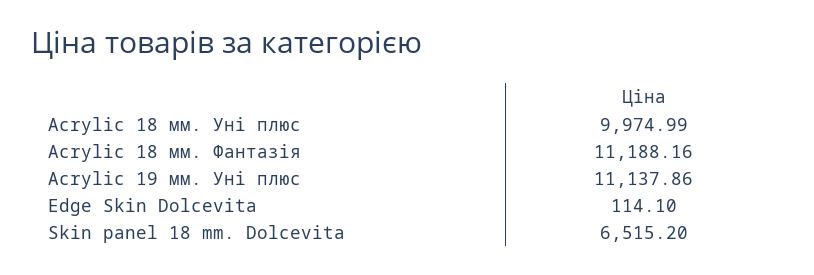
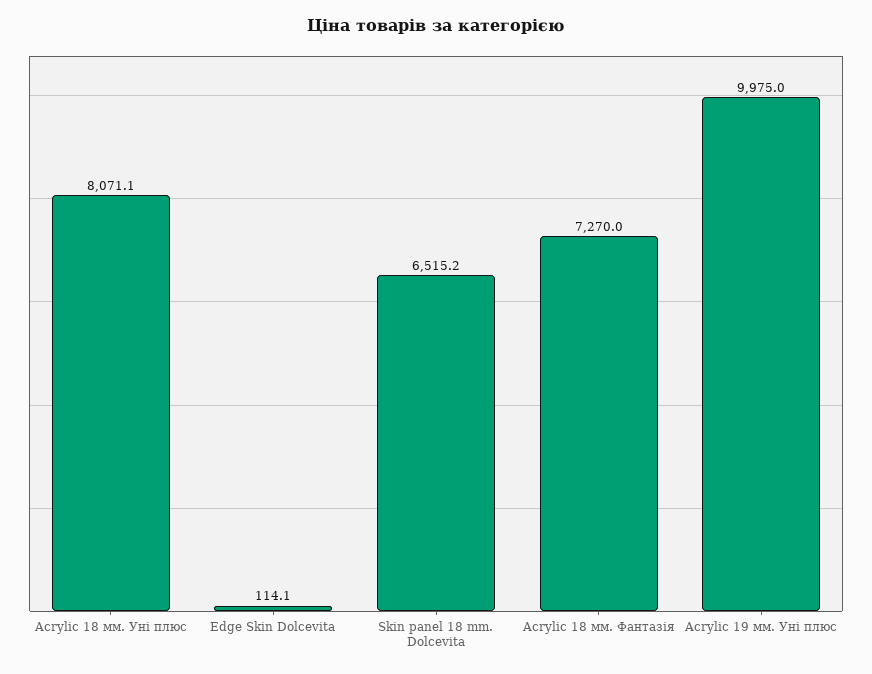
Acrylic 18 мм. Уні плюс: 9974.99 -> 8071.1
Acrylic 18 мм. Фантазія: 11188.16 -> 7270
Acrylic 19 мм. Уні плюс: 11137.86 -> 9975

